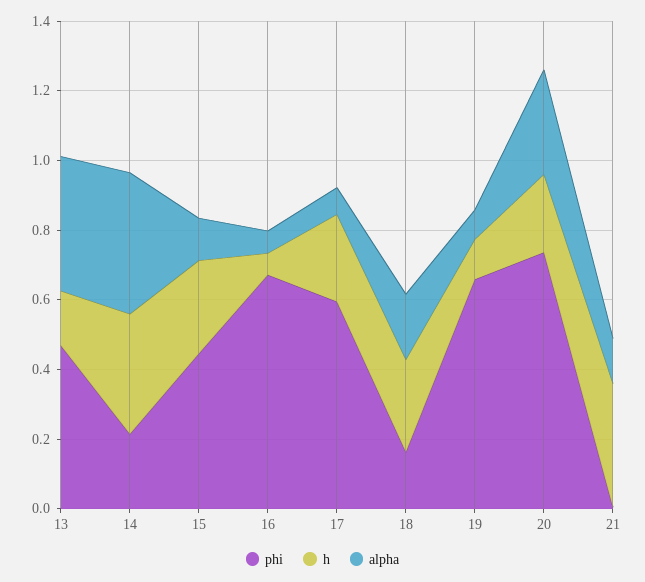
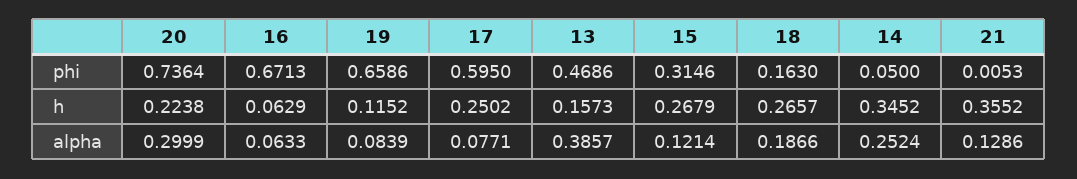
phi, 14: 0.2 -> 0.05
alpha, 14: 0.4 -> 0.2524
phi, 15: 0.45 -> 0.3146

